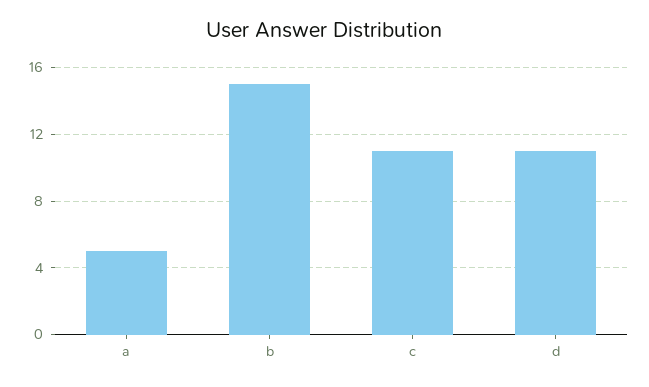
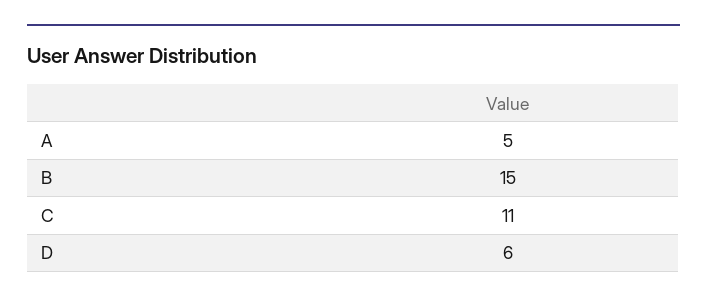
d: 11 -> 6

